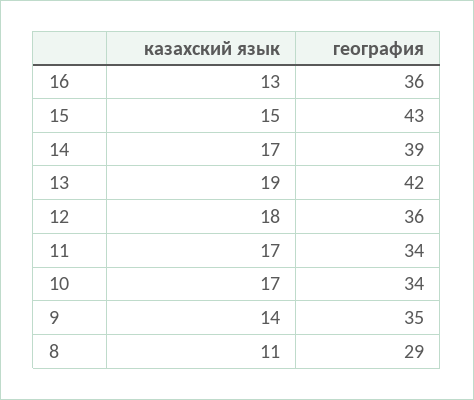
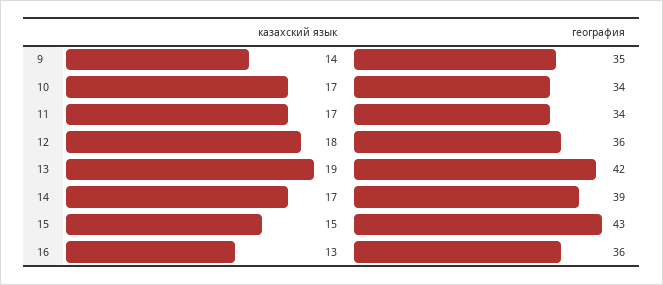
казахский язык, 8: 11 -> none
география, 8: 29 -> none

